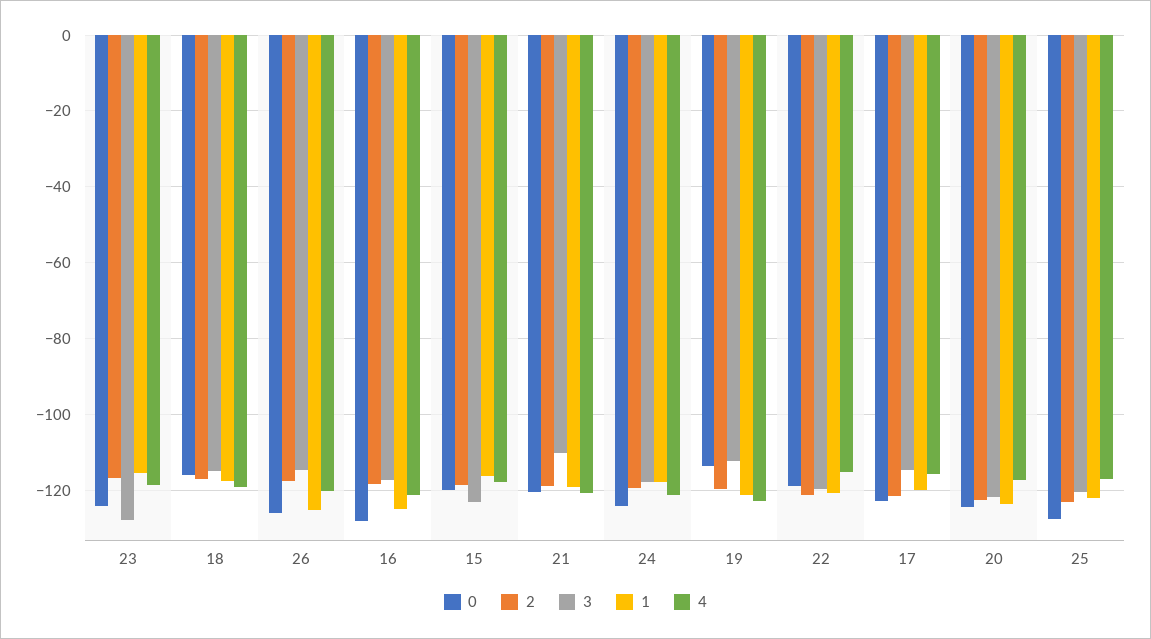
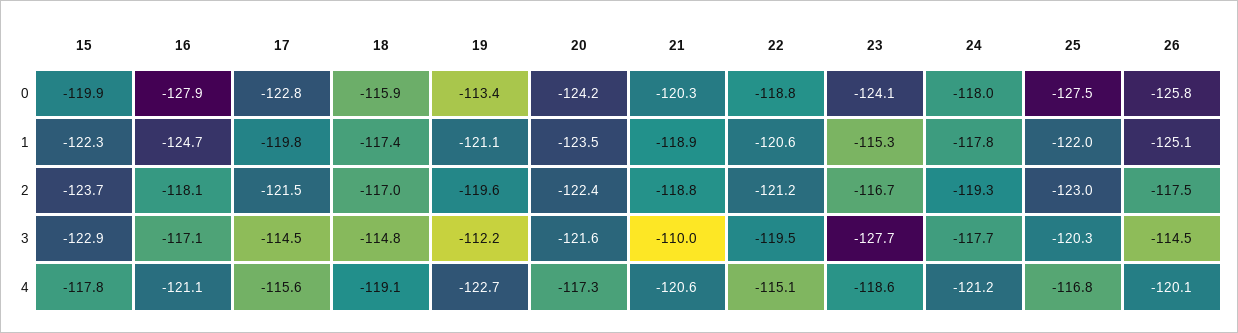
2, 15: -118 -> -123.7
1, 15: -116 -> -122.3
0, 24: -124 -> -118

